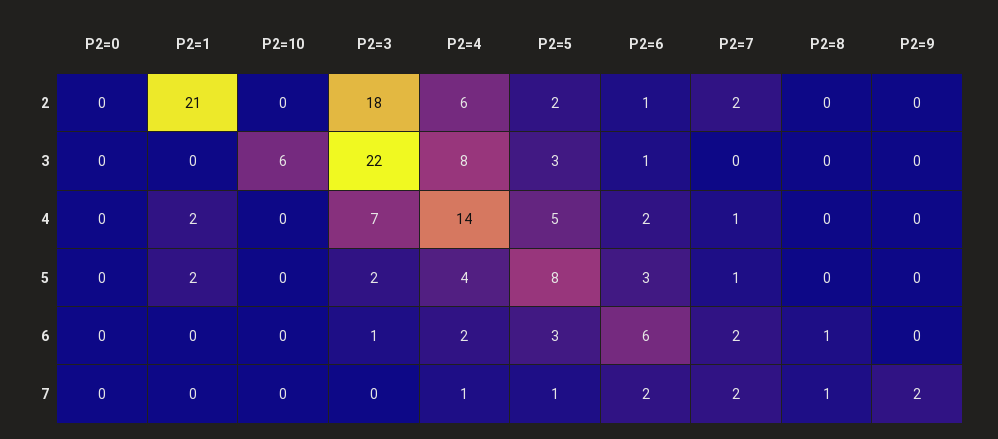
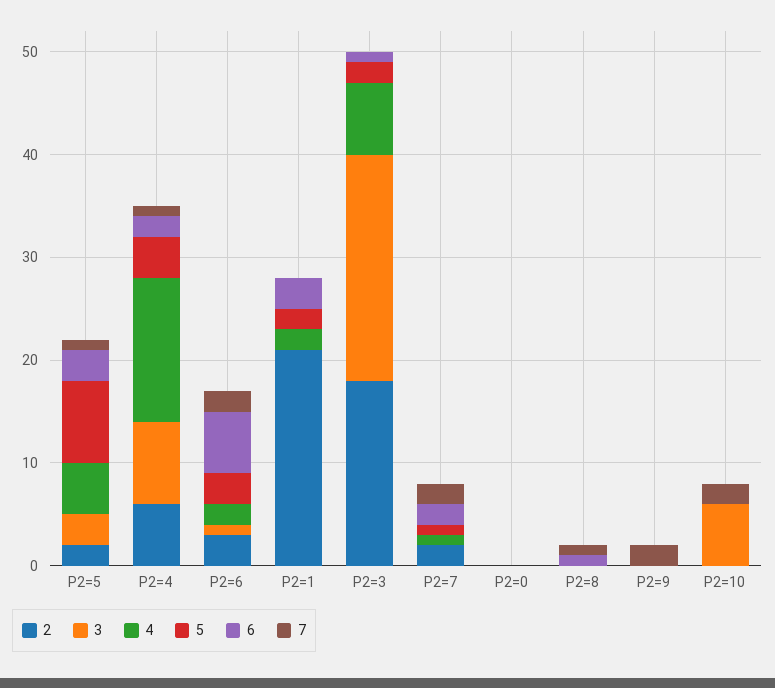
2, P2=6: 1 -> 3
6, P2=1: 0 -> 3
7, P2=10: 0 -> 2

